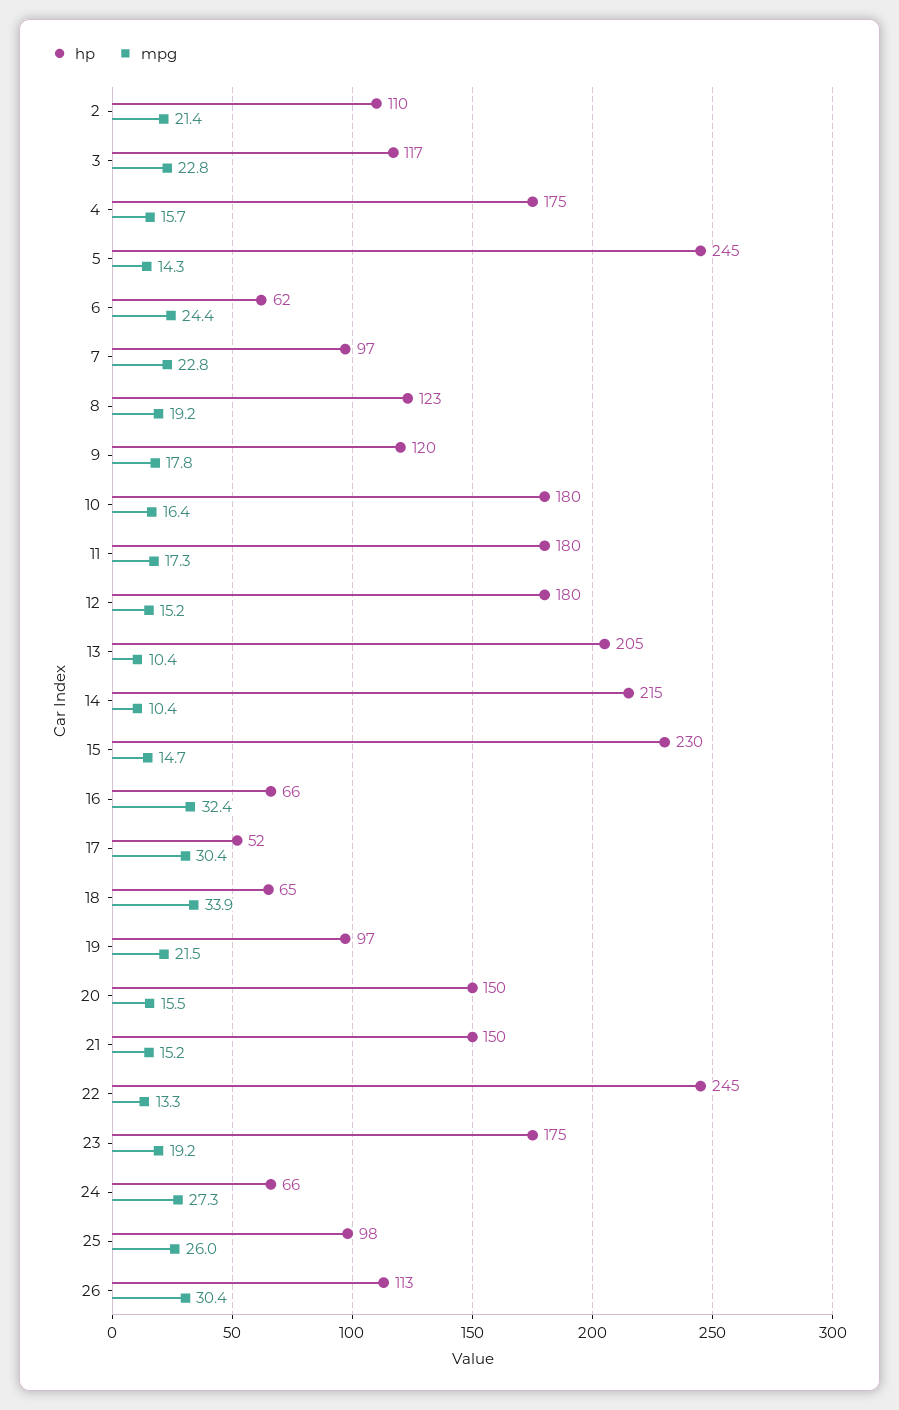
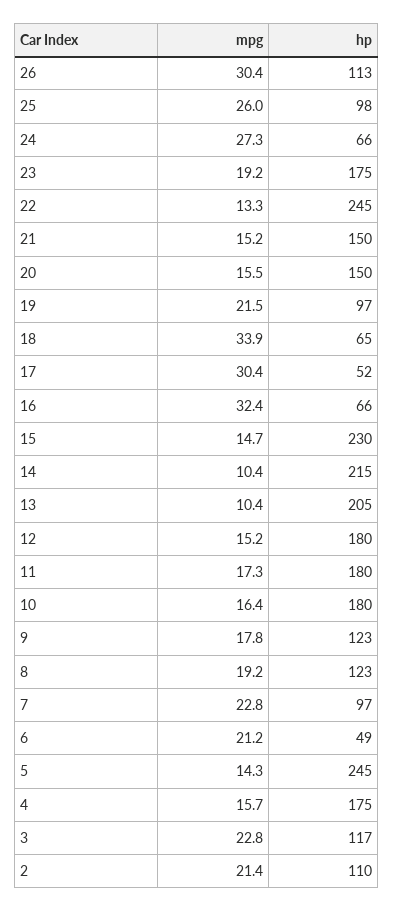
hp, 6: 62 -> 49
mpg, 6: 24.4 -> 21.2
hp, 9: 120 -> 123

